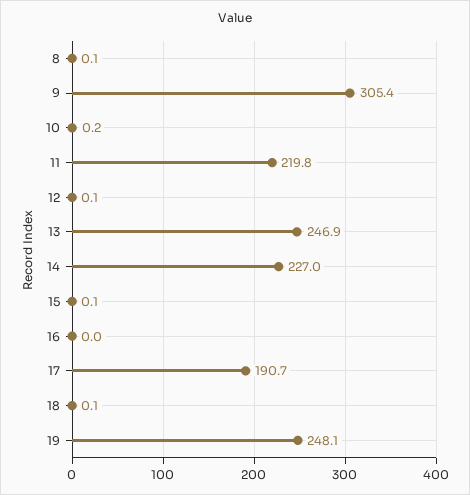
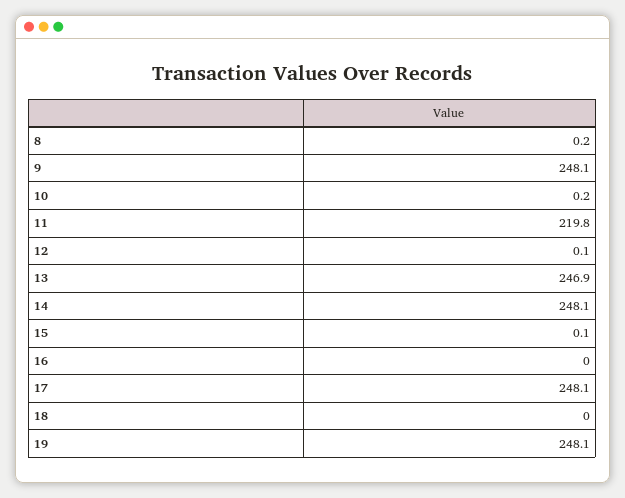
8: 0.1 -> 0.2
9: 305.4 -> 248.1
14: 227 -> 248.1
17: 190.7 -> 248.1
18: 0.1 -> 0

